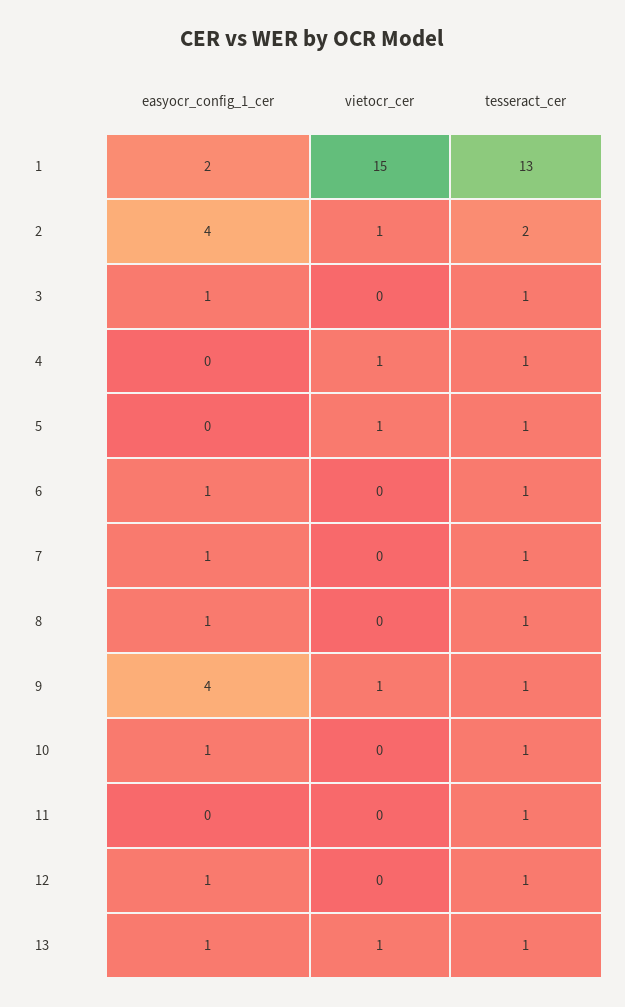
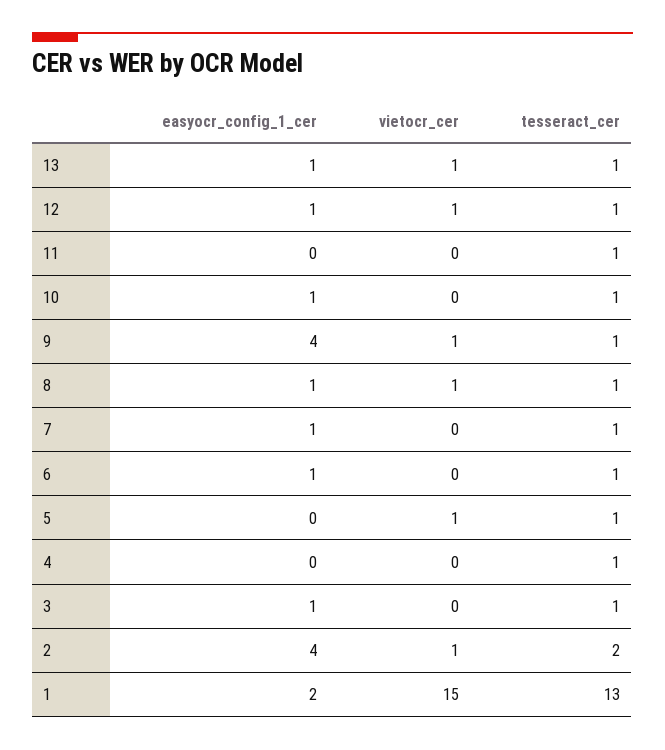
vietocr_cer, 4: 1 -> 0
vietocr_cer, 8: 0 -> 1
vietocr_cer, 12: 0 -> 1

